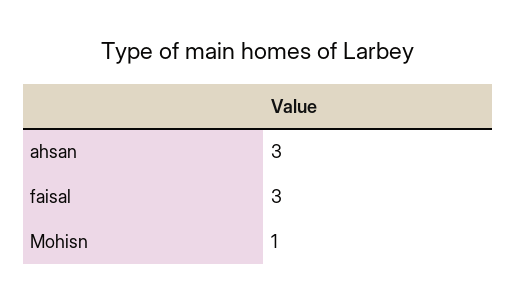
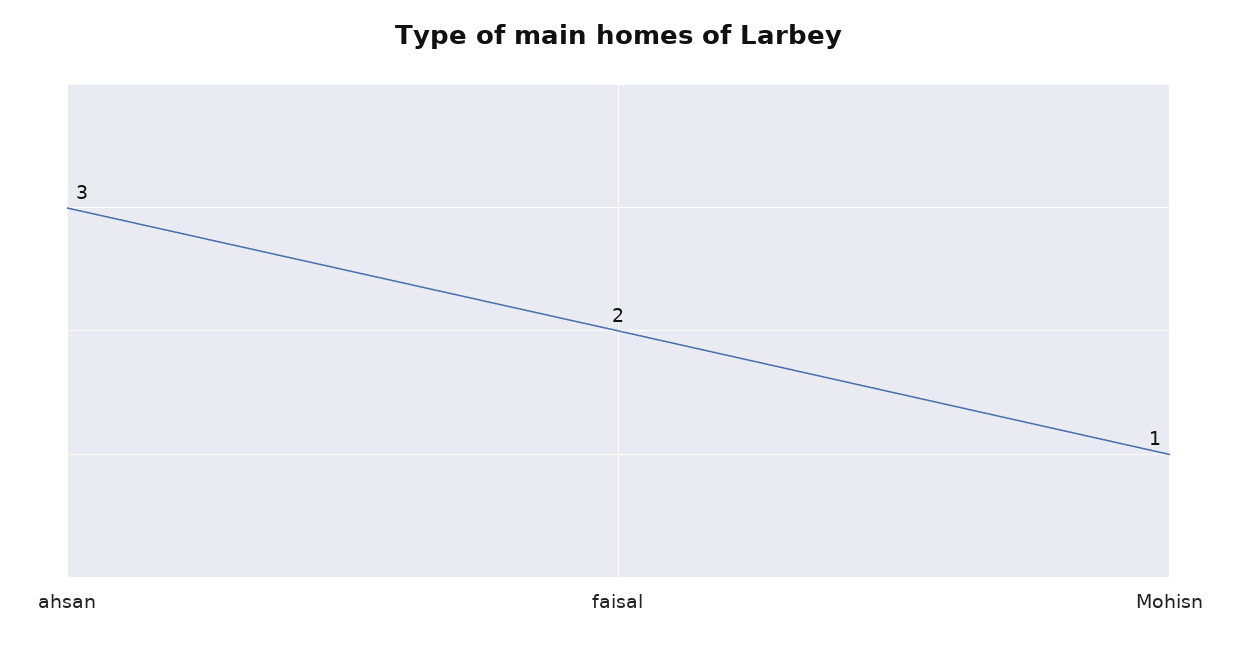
faisal: 3 -> 2

